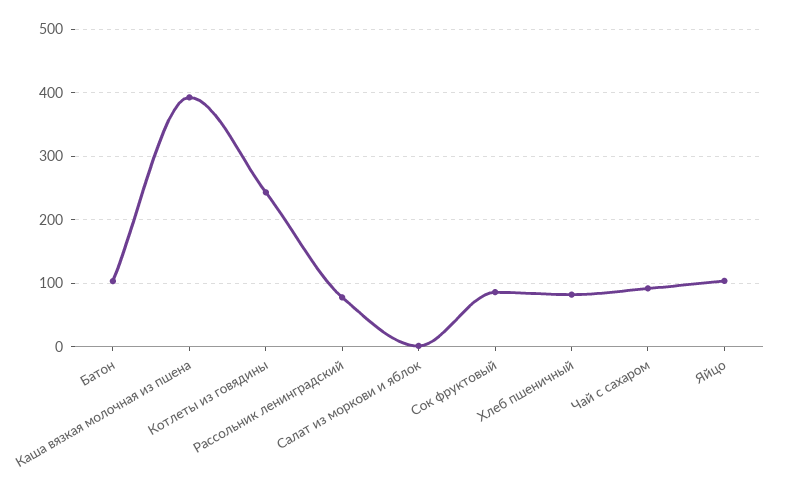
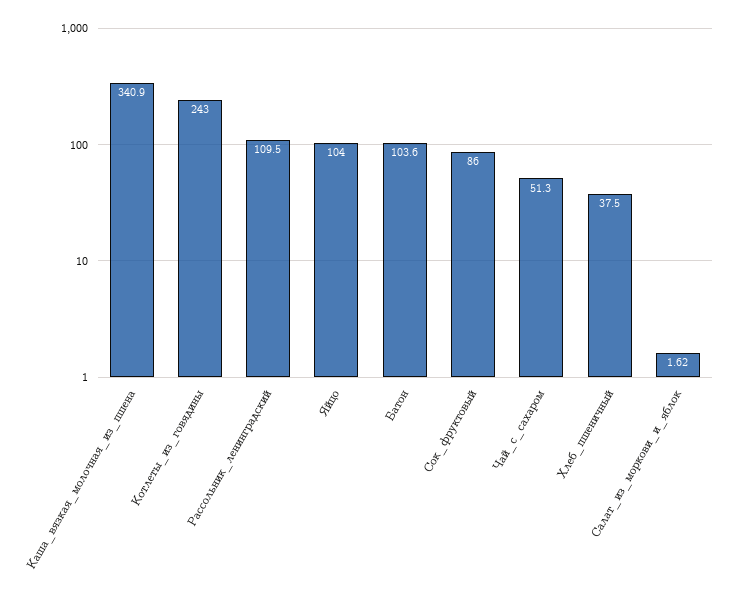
Каша вязкая молочная из пшена: 390 -> 340.9
Рассольник ленинградский: 80 -> 109.5
Хлеб пшеничный: 80 -> 37.5
Чай с сахаром: 90 -> 51.3

